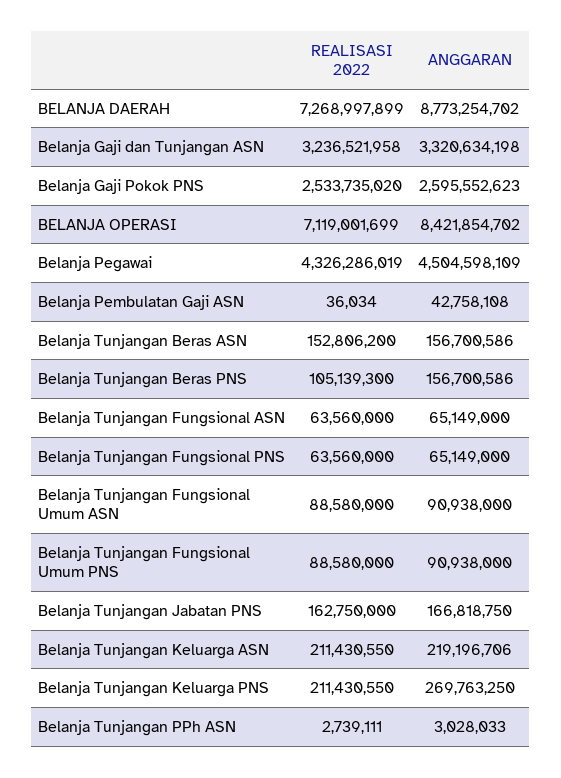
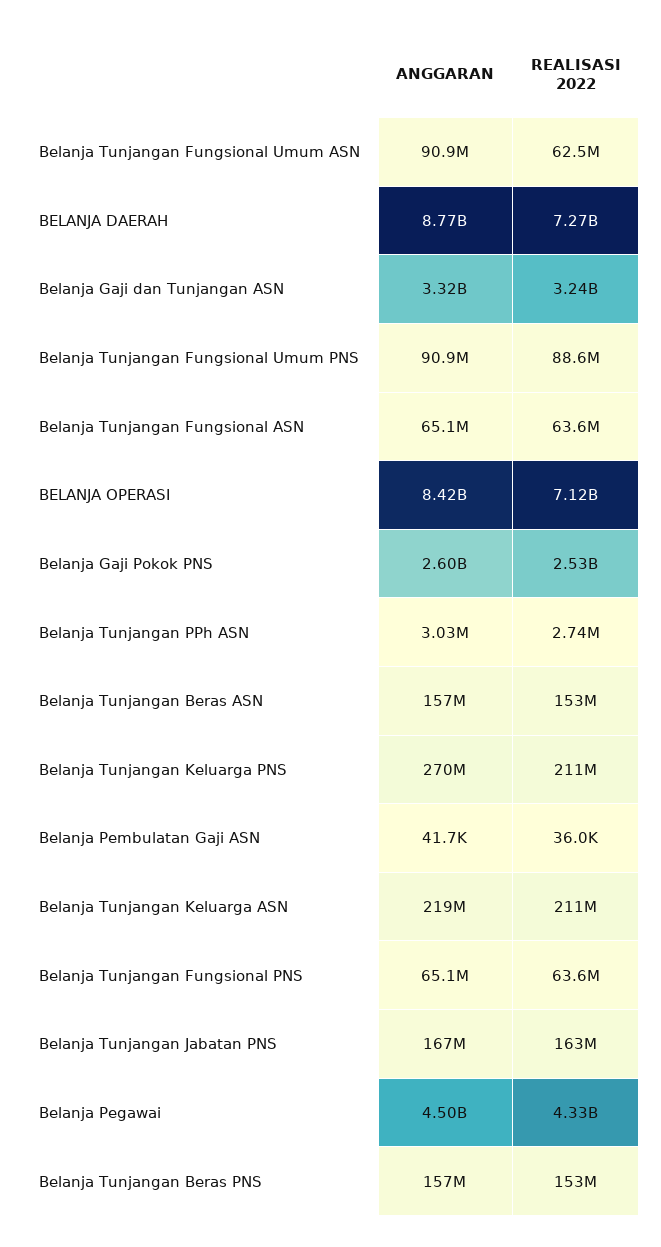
ANGGARAN, Belanja Pembulatan Gaji ASN: 42758108 -> 41700
REALISASI 2022, Belanja Tunjangan Beras PNS: 105139300 -> 153000000
REALISASI 2022, Belanja Tunjangan Fungsional Umum ASN: 88580000 -> 62500000

